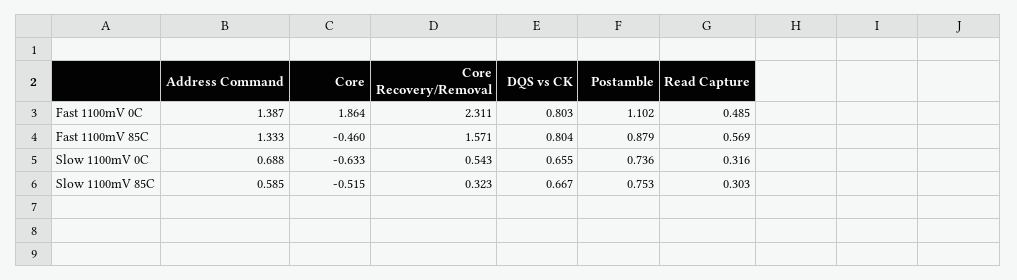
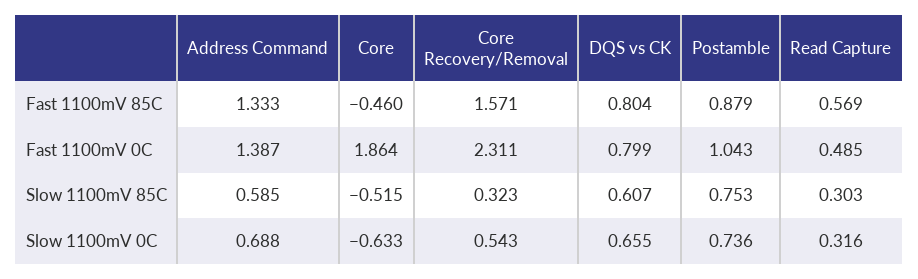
DQS vs CK, Fast 1100mV 0C: 0.803 -> 0.799
Postamble, Fast 1100mV 0C: 1.102 -> 1.043
DQS vs CK, Slow 1100mV 85C: 0.667 -> 0.607

